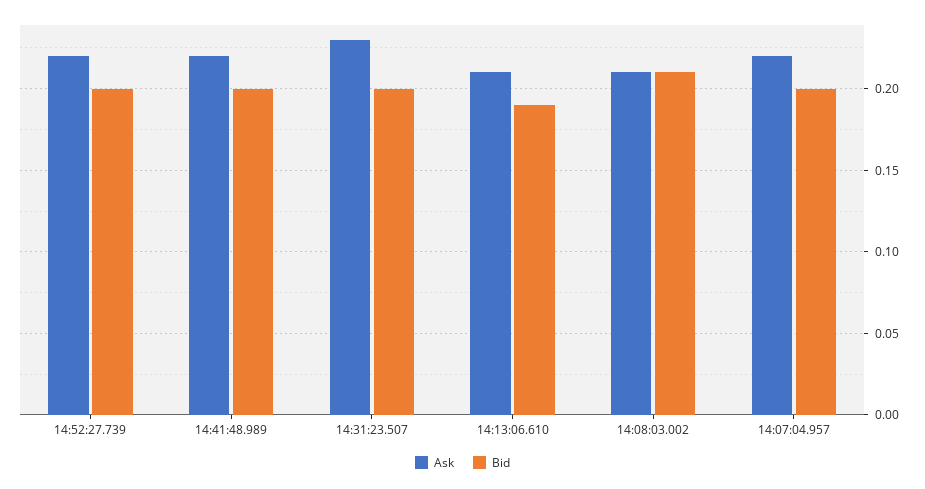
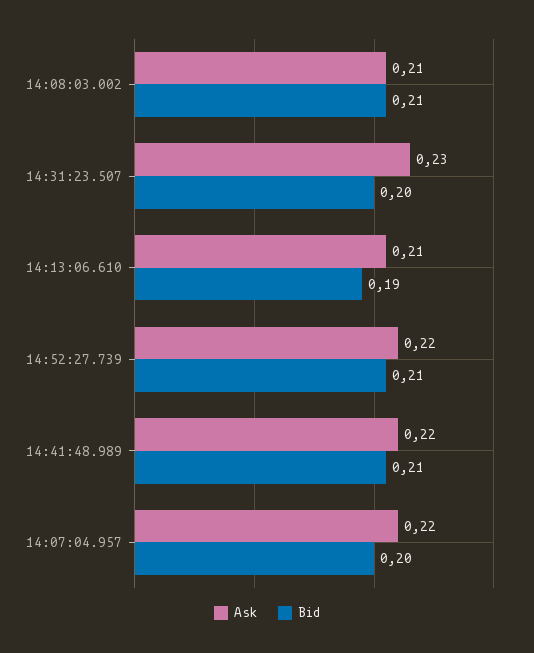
Bid, 14:52:27.739: 0.2 -> 0.21
Bid, 14:41:48.989: 0.2 -> 0.21

